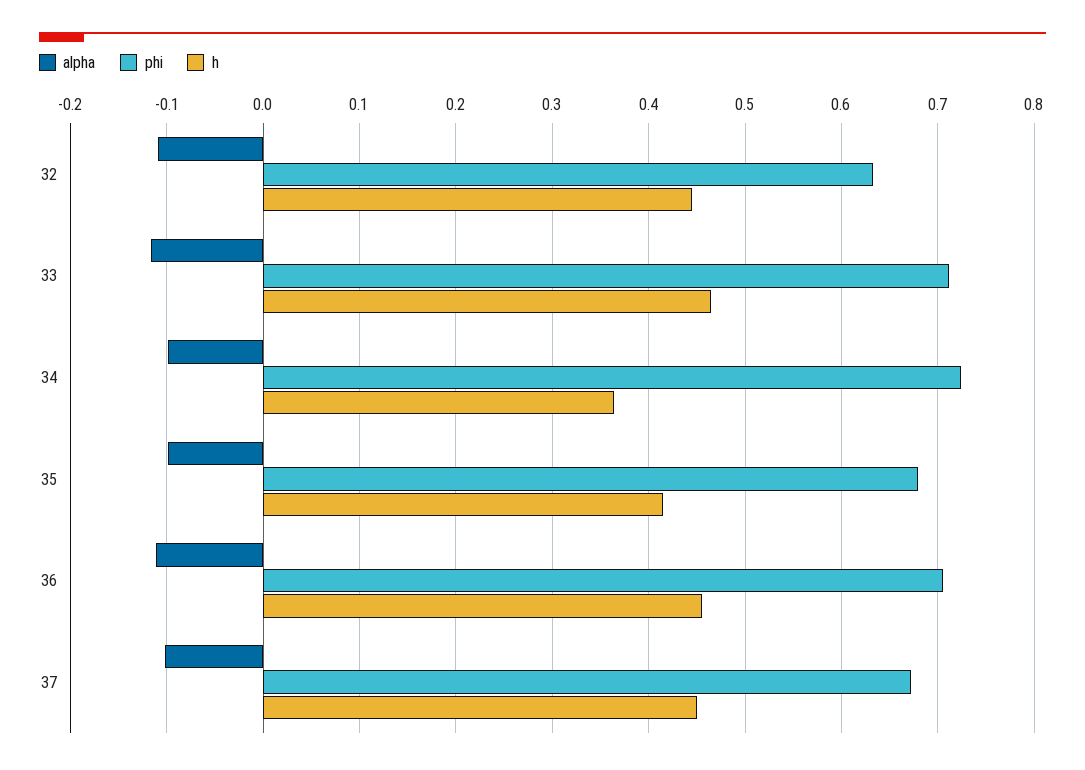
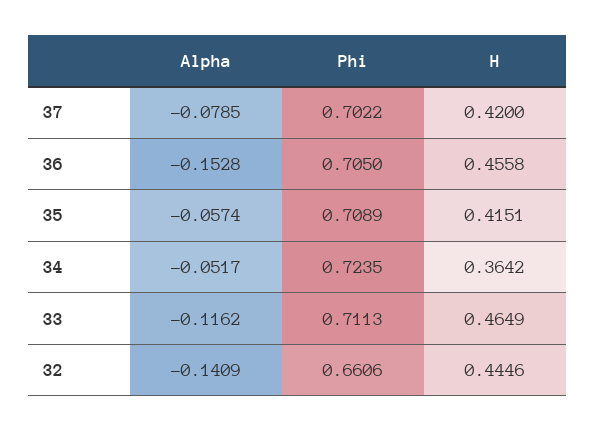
alpha, 32: -0.11 -> -0.1409
phi, 32: 0.63 -> 0.6606
alpha, 34: -0.1 -> -0.0517
alpha, 35: -0.1 -> -0.0574
phi, 35: 0.68 -> 0.7089
alpha, 36: -0.11 -> -0.1528
alpha, 37: -0.1 -> -0.0785
phi, 37: 0.67 -> 0.7022
h, 37: 0.45 -> 0.42

